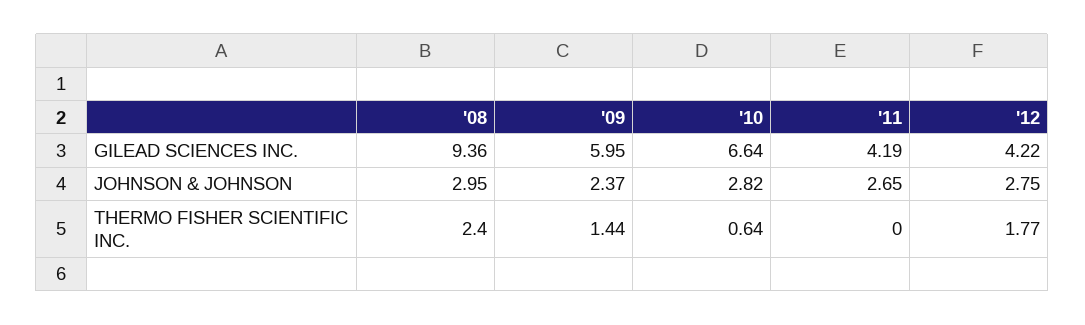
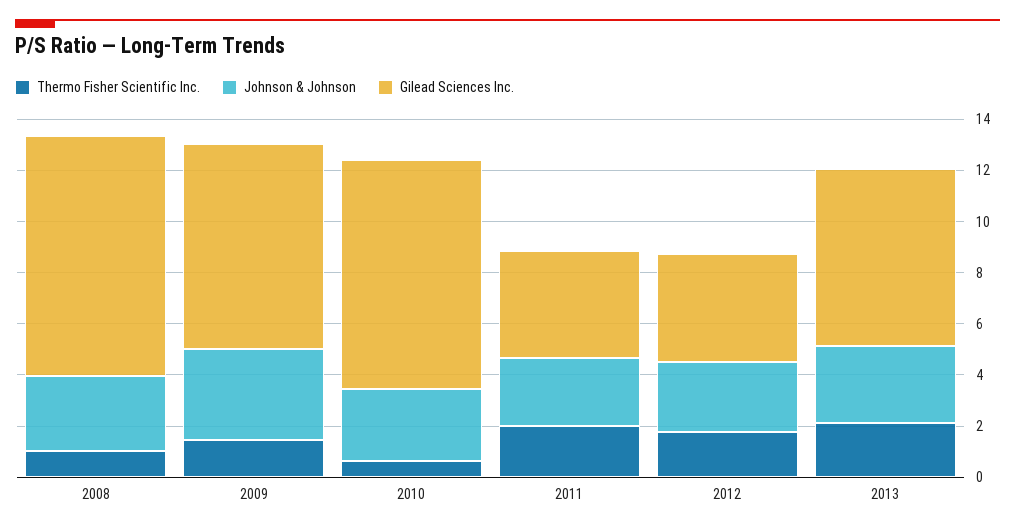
GILEAD SCIENCES INC., '09: 5.95 -> 8
GILEAD SCIENCES INC., '10: 6.64 -> 9
JOHNSON & JOHNSON, '09: 2.37 -> 3.5
THERMO FISHER SCIENTIFIC INC., '08: 2.4 -> 1
THERMO FISHER SCIENTIFIC INC., '11: 0 -> 2
THERMO FISHER SCIENTIFIC INC., 2013: none -> 2
JOHNSON & JOHNSON, 2013: none -> 3
GILEAD SCIENCES INC., 2013: none -> 7

